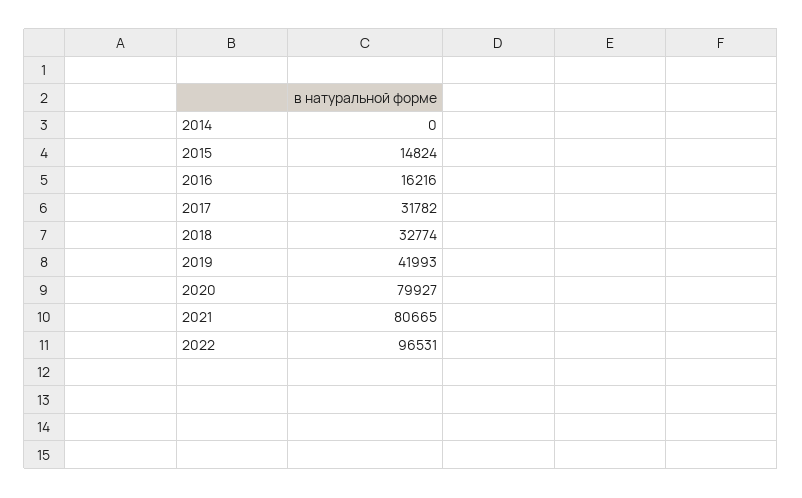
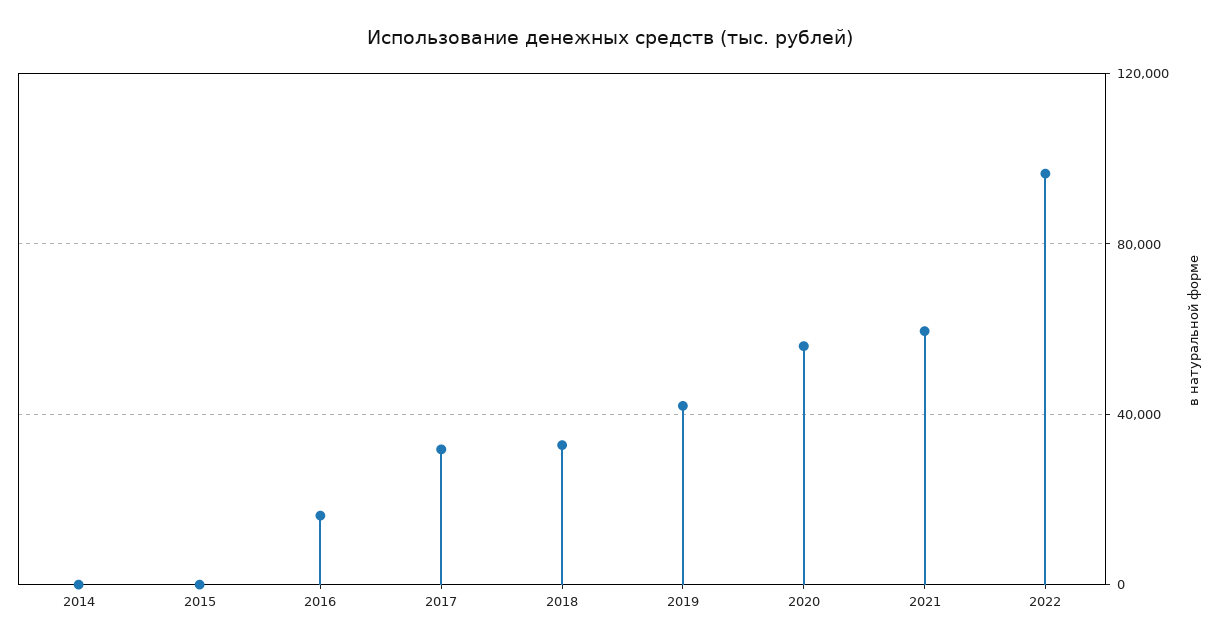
2015: 14824 -> 0
2020: 79927 -> 55000
2021: 80665 -> 60000

